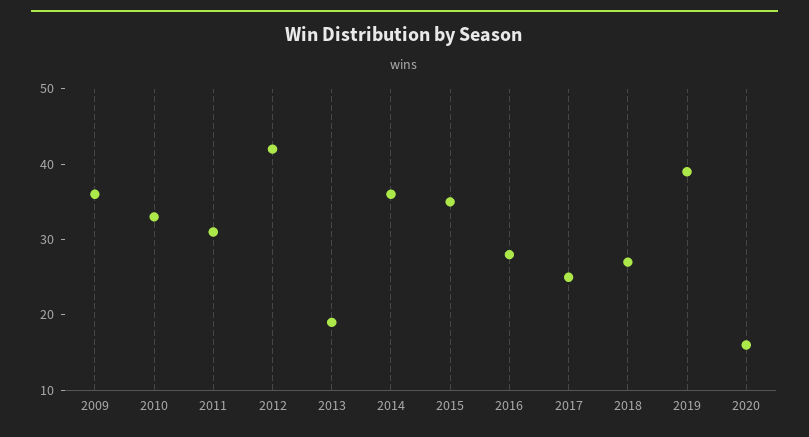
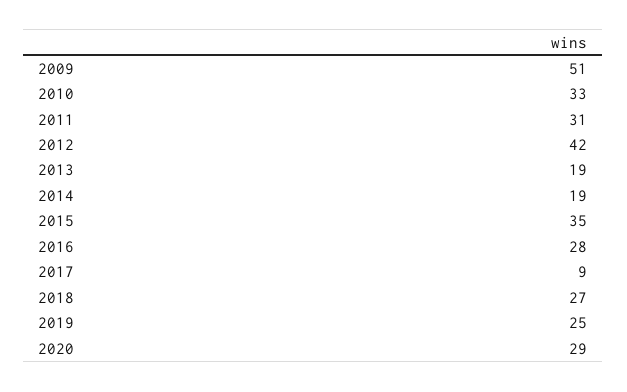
2009: 35 -> 51
2014: 35 -> 19
2017: 25 -> 9
2019: 40 -> 25
2020: 15 -> 29

